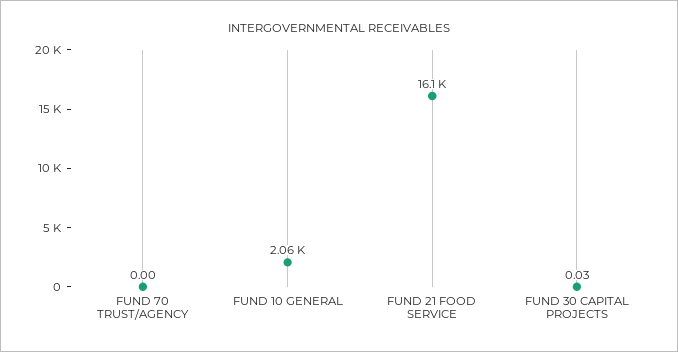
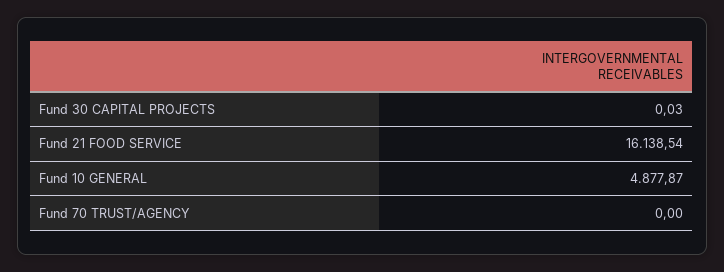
FUND 10 GENERAL: 2060 -> 4877.87

